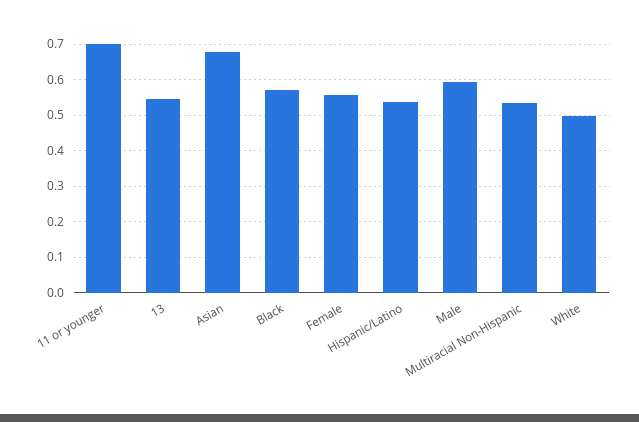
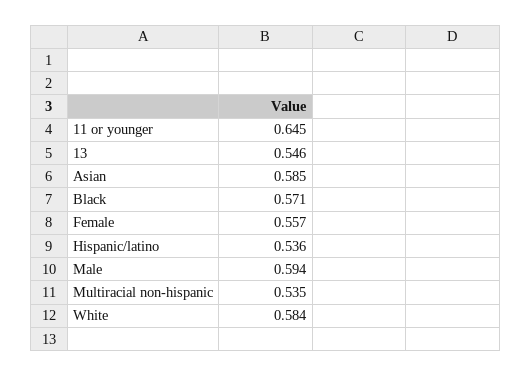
11 or younger: 0.7 -> 0.645
Asian: 0.68 -> 0.585
White: 0.5 -> 0.584

